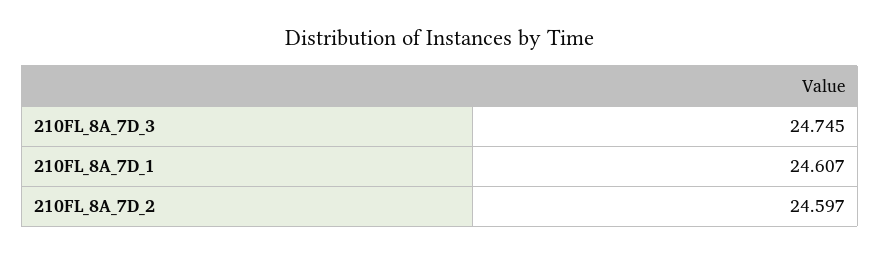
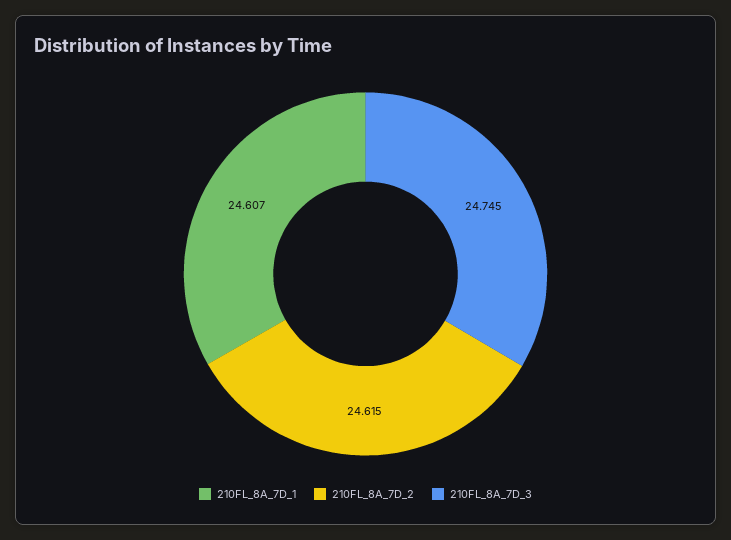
210FL_8A_7D_2: 24.597 -> 24.615

